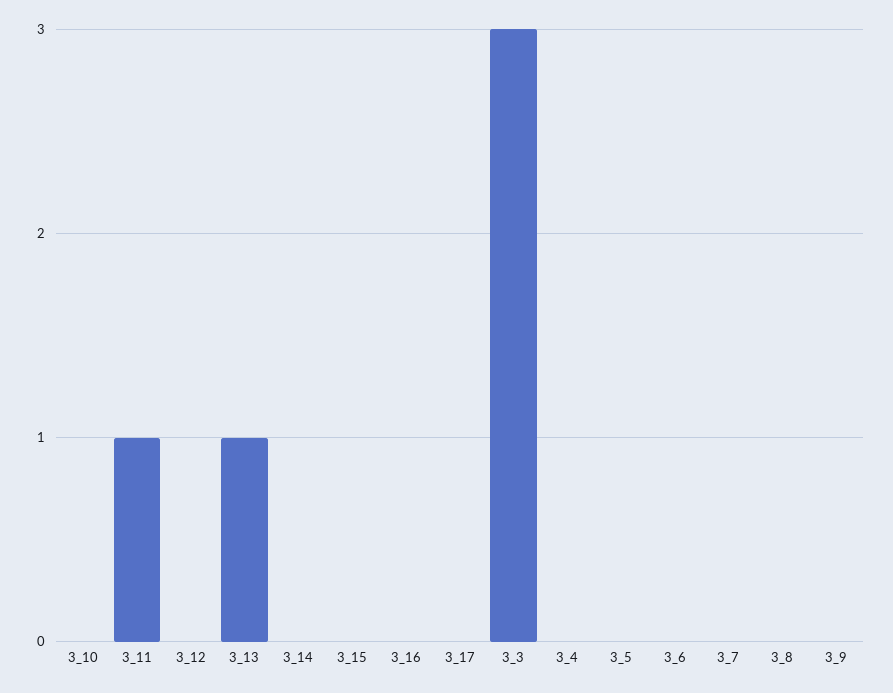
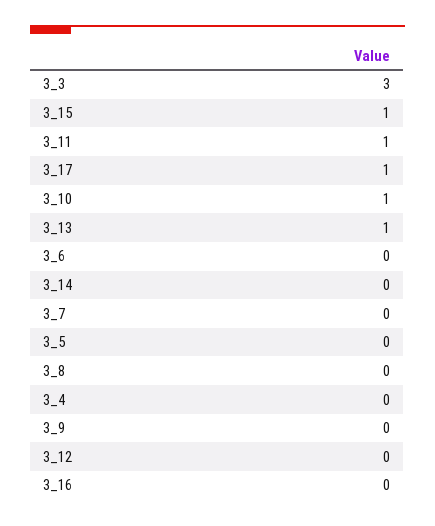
3_10: 0 -> 1
3_15: 0 -> 1
3_17: 0 -> 1

